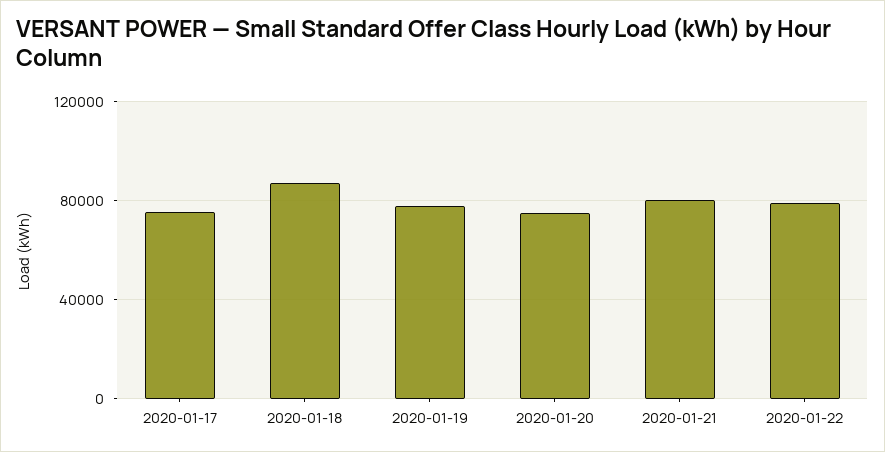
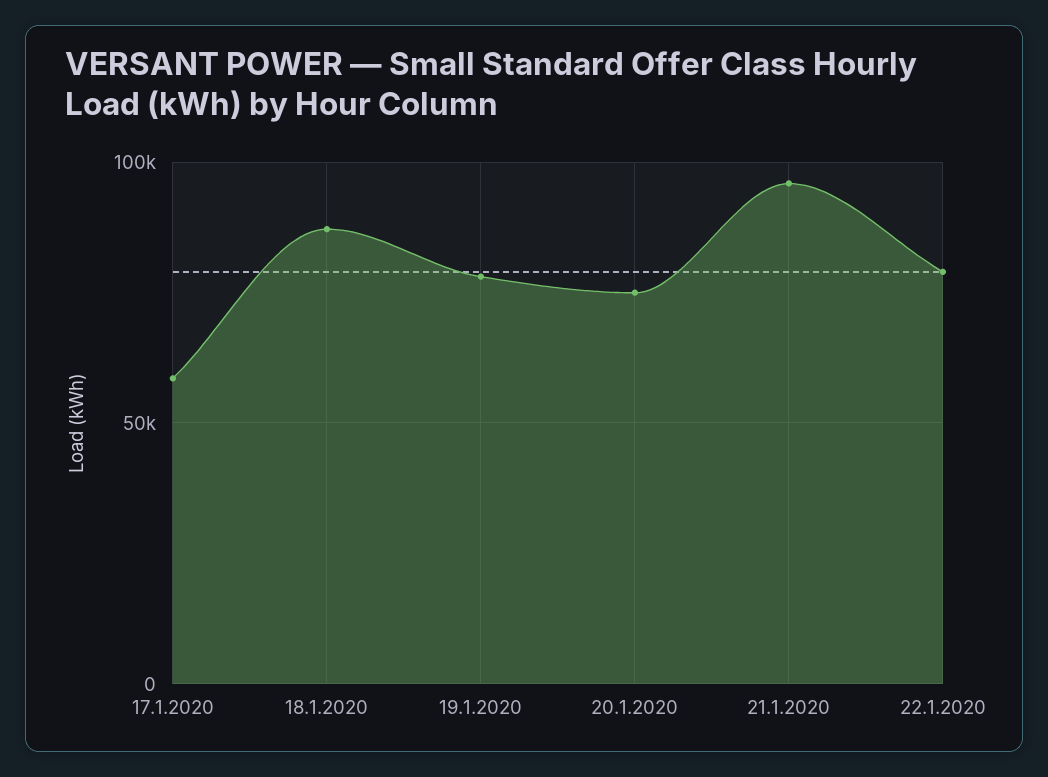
2020-01-17: 75000 -> 60000
2020-01-21: 80000 -> 95000

